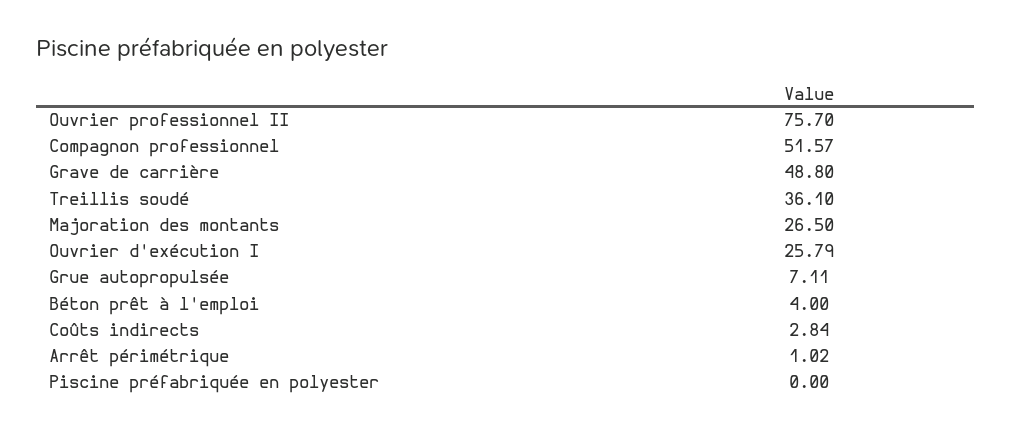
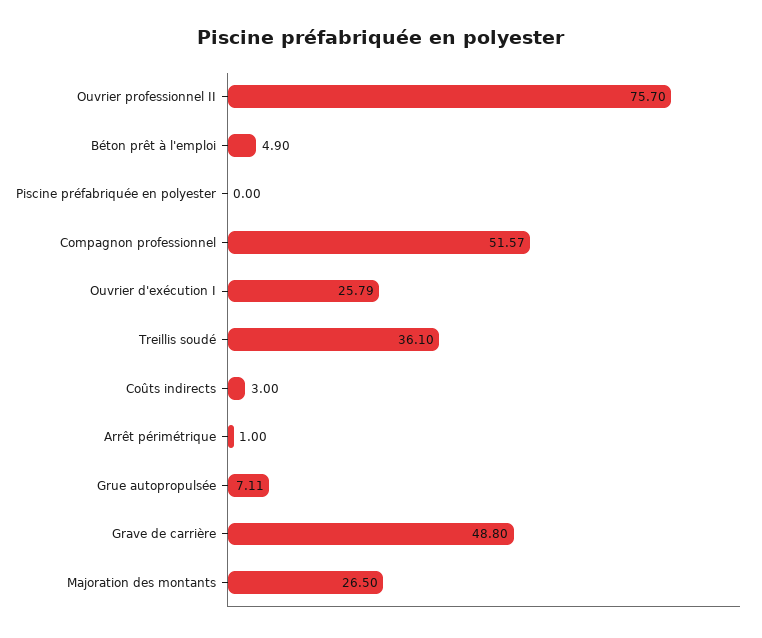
Béton prêt à l'emploi: 4 -> 4.9
Coûts indirects: 2.84 -> 3
Arrêt périmétrique: 1.02 -> 1

